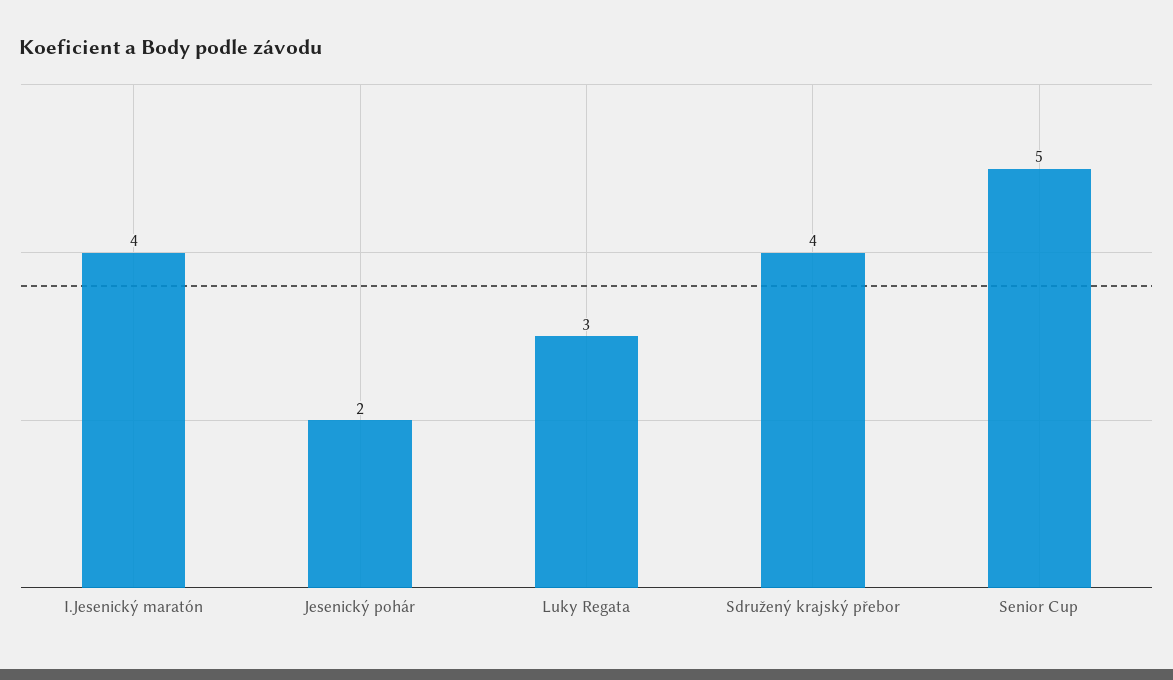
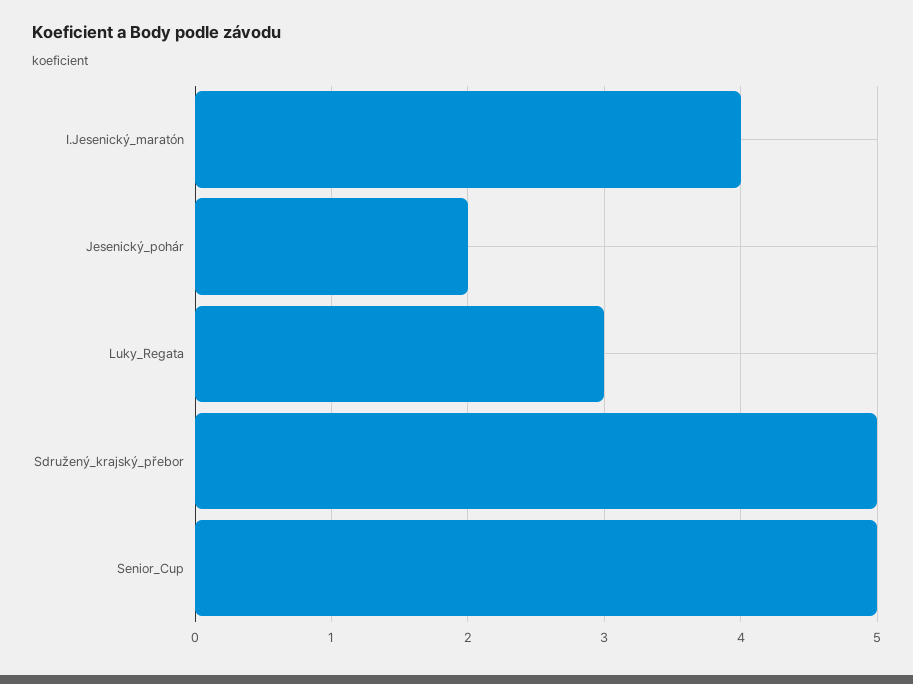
Sdružený krajský přebor: 4 -> 5

